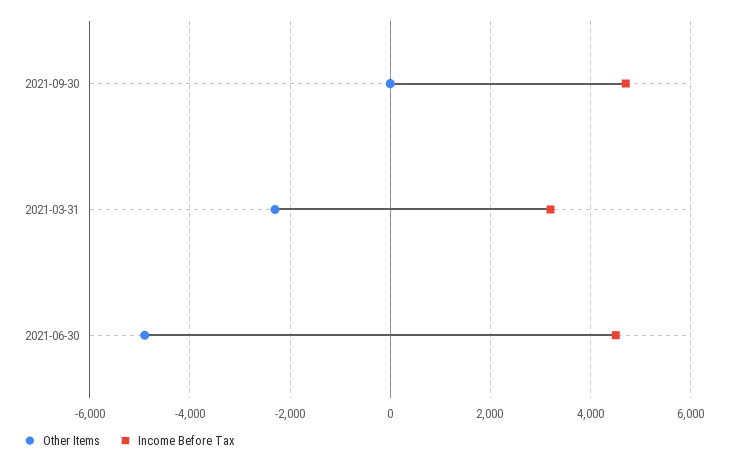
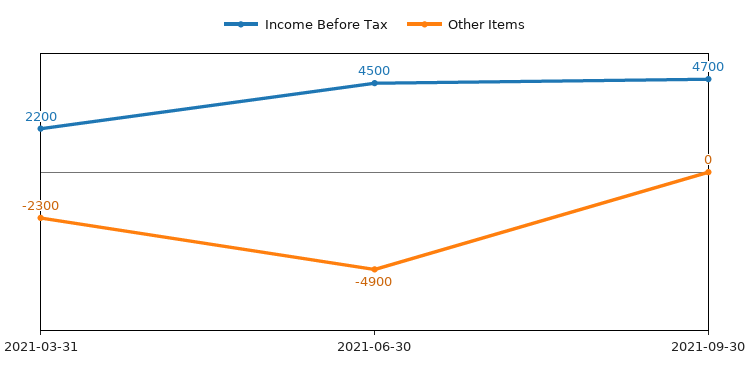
Income Before Tax, 2021-03-31: 3200 -> 2200

